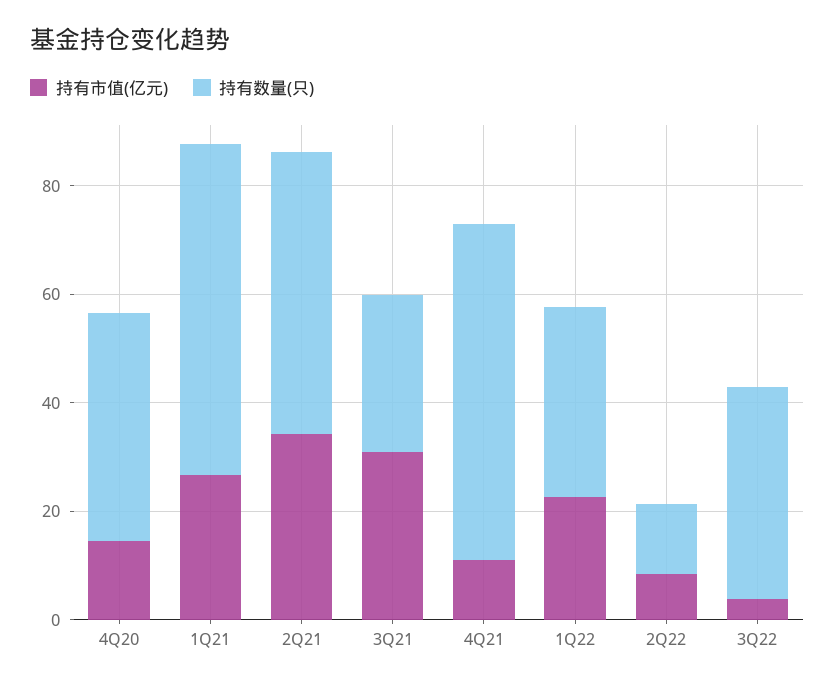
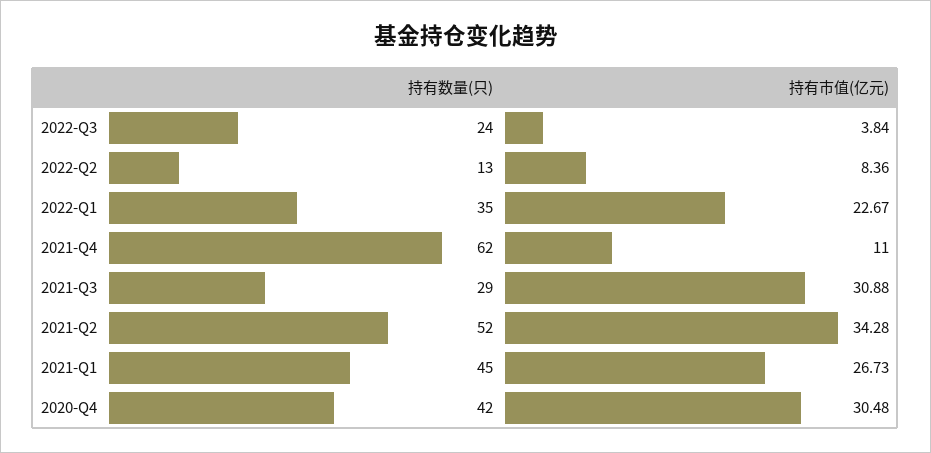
持有市值(亿元), 4Q20: 15 -> 30.48
持有数量(只), 1Q21: 60 -> 45
持有数量(只), 3Q22: 40 -> 24

